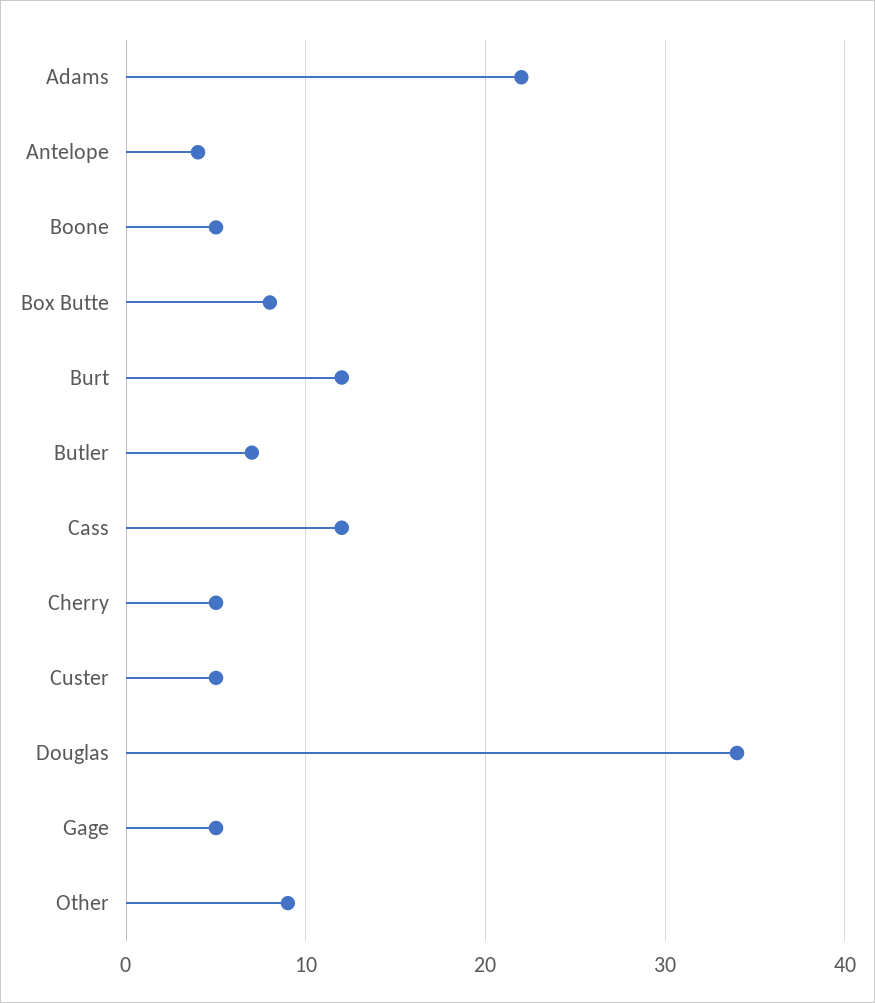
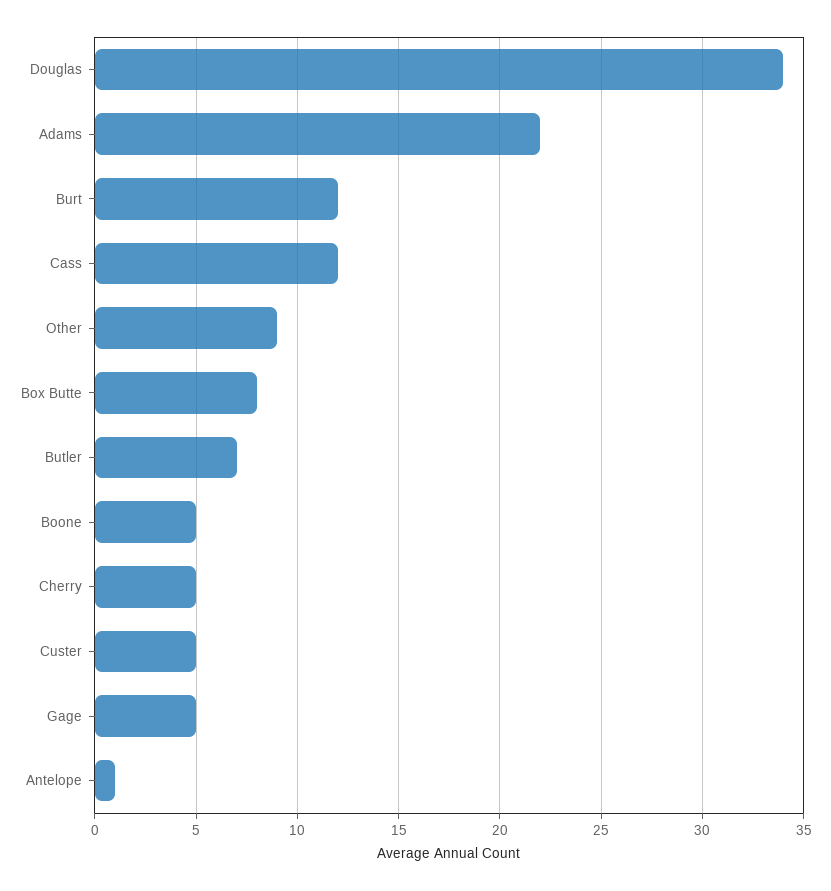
Antelope: 4 -> 1

